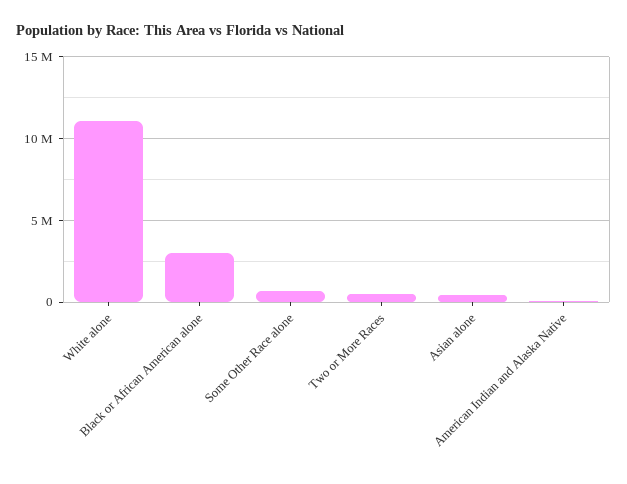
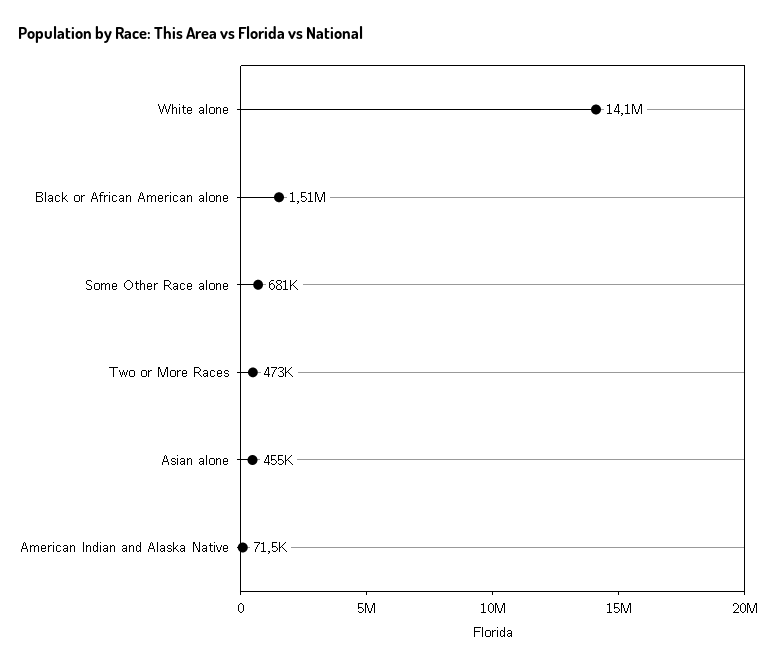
White alone: 11000000 -> 14100000
Black or African American alone: 3000000 -> 1510000

